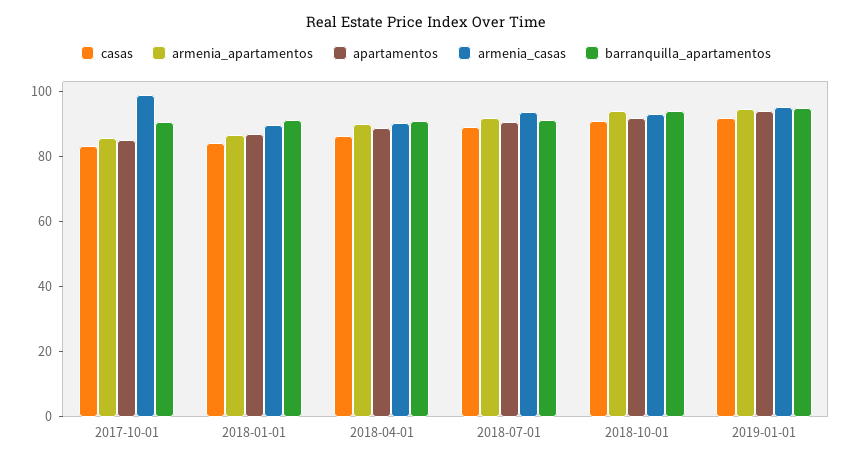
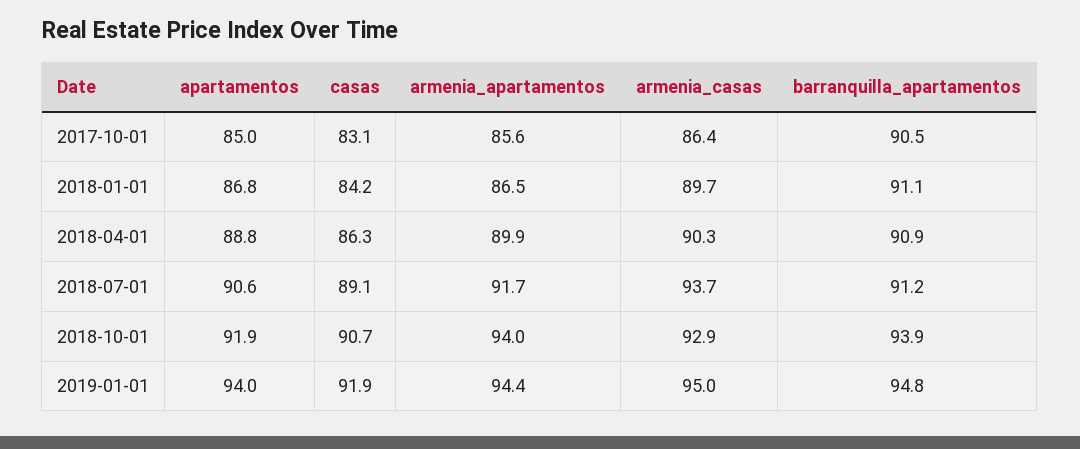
armenia_casas, 2017-10-01: 100 -> 86.4

